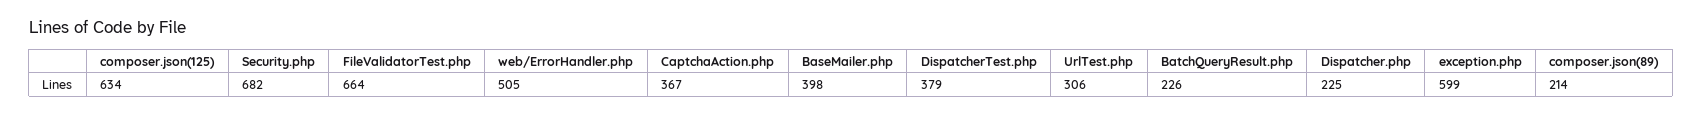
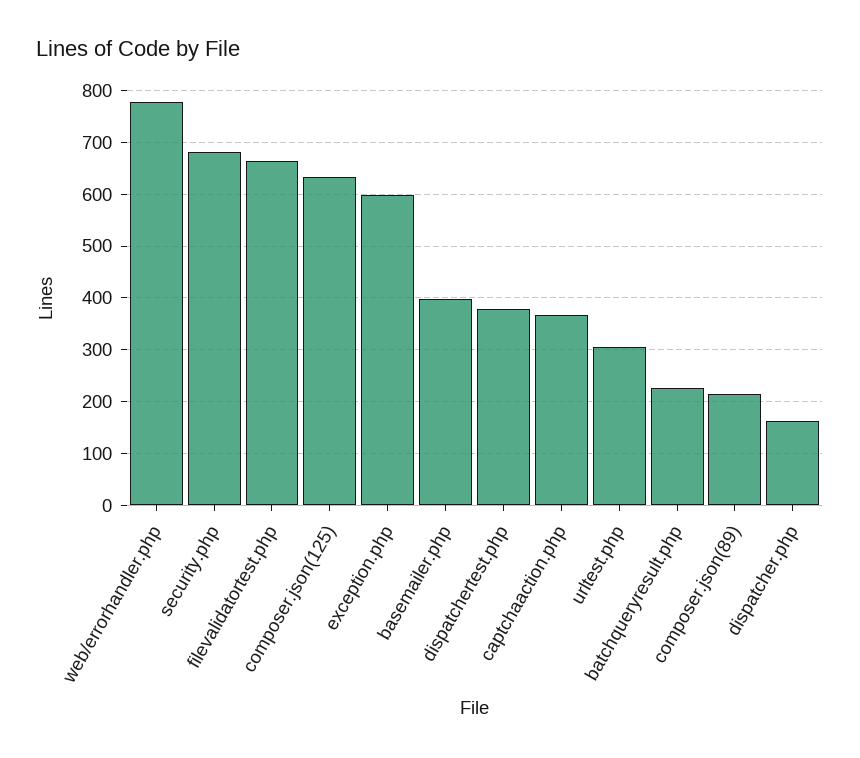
web/ErrorHandler.php: 505 -> 780
Dispatcher.php: 225 -> 160

